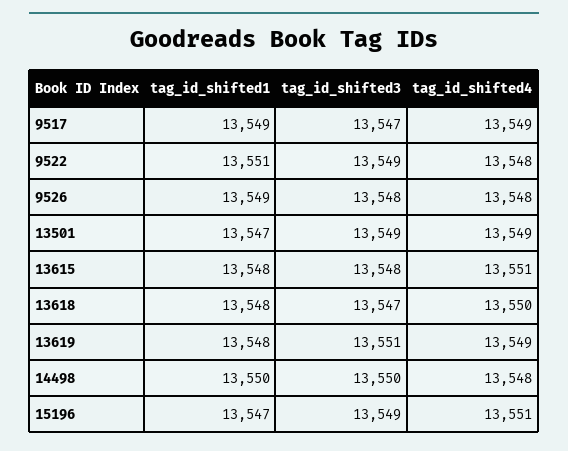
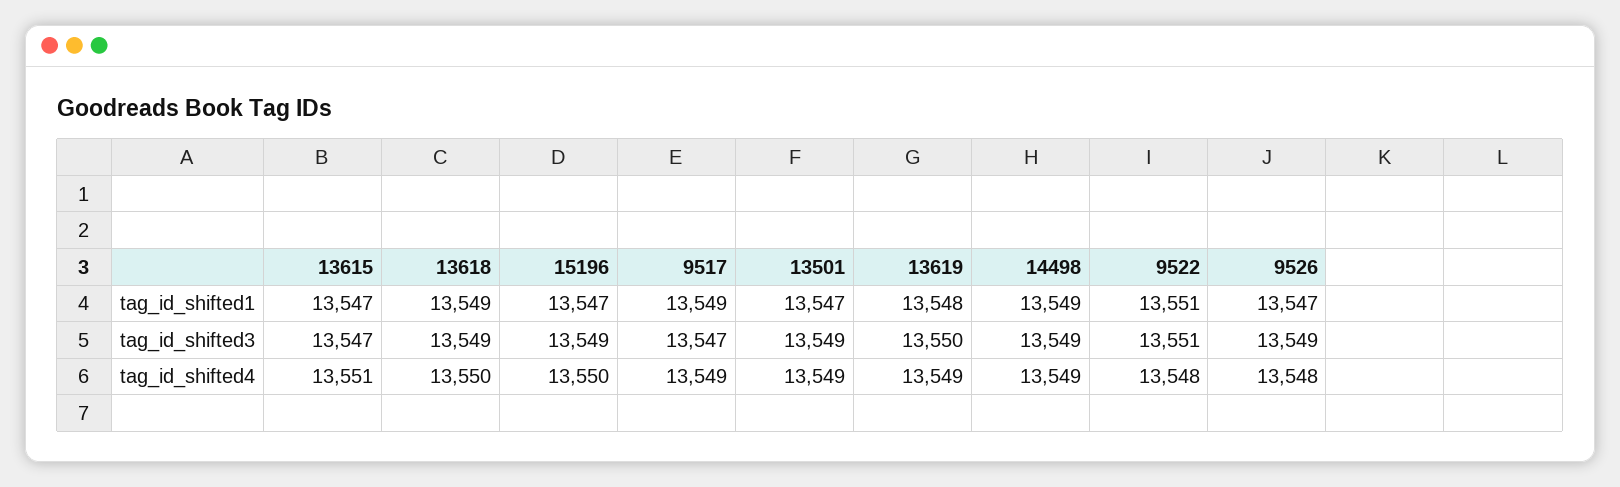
tag_id_shifted3, 9522: 13549 -> 13551
tag_id_shifted1, 9526: 13549 -> 13547
tag_id_shifted3, 9526: 13548 -> 13549
tag_id_shifted1, 13615: 13548 -> 13547
tag_id_shifted3, 13615: 13548 -> 13547
tag_id_shifted1, 13618: 13548 -> 13549
tag_id_shifted3, 13618: 13547 -> 13549
tag_id_shifted3, 13619: 13551 -> 13550
tag_id_shifted1, 14498: 13550 -> 13549
tag_id_shifted3, 14498: 13550 -> 13549
tag_id_shifted4, 14498: 13548 -> 13549
tag_id_shifted4, 15196: 13551 -> 13550

